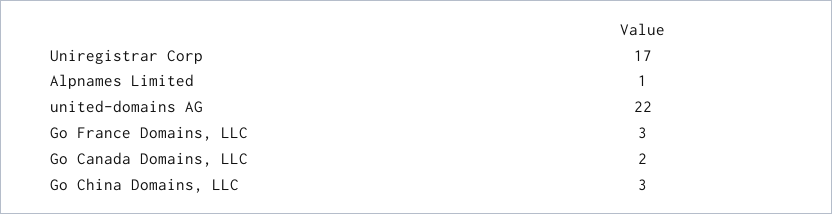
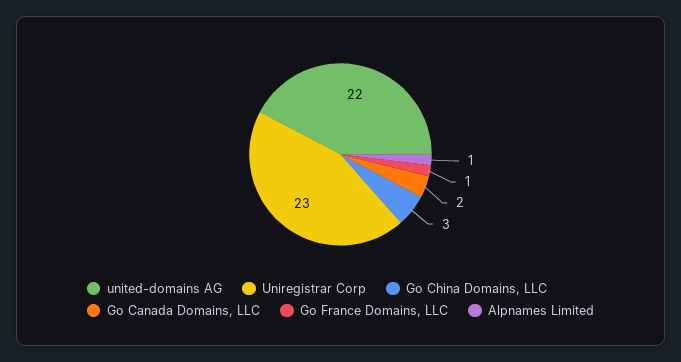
Uniregistrar Corp: 17 -> 23
Go France Domains, LLC: 3 -> 1

